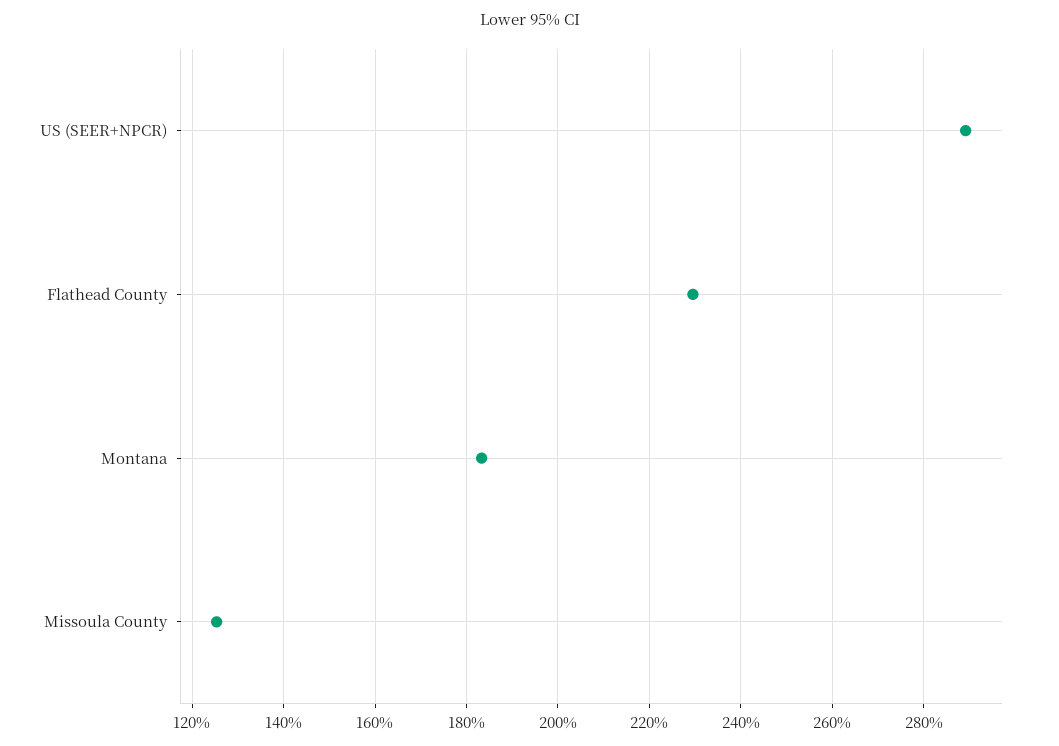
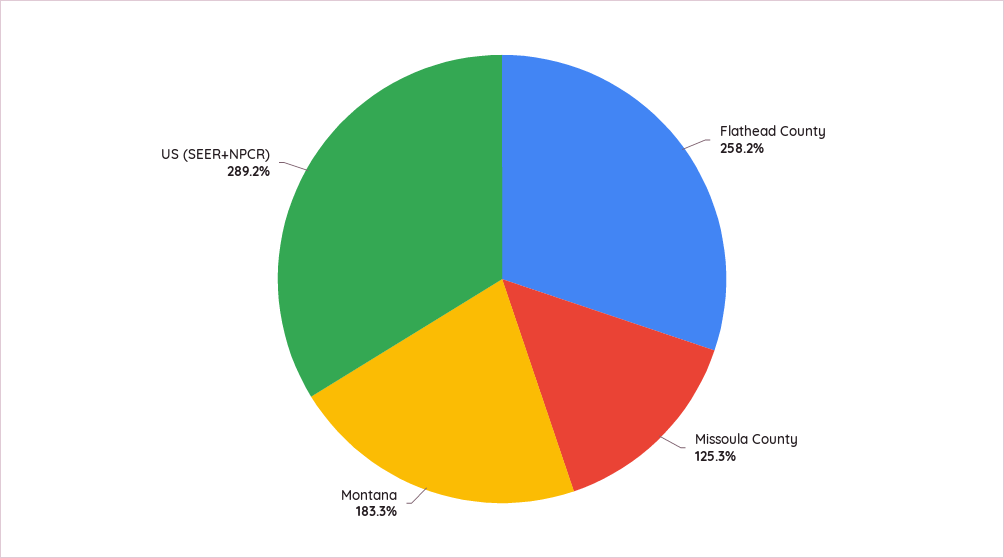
Flathead County: 230 -> 258.2

